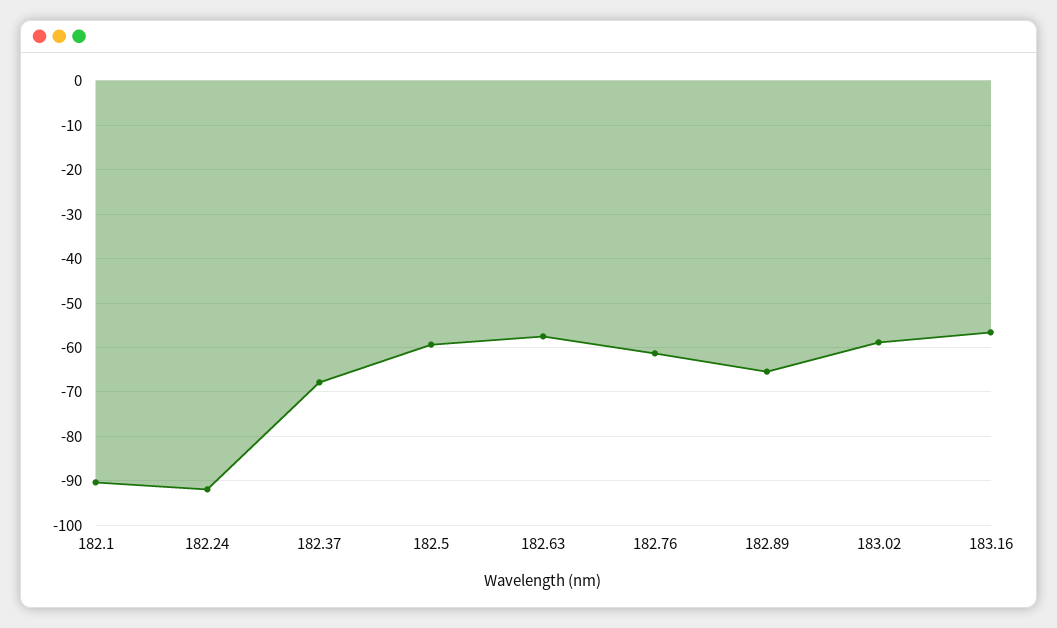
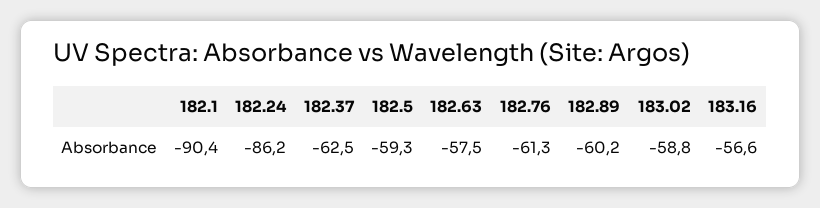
182.24: -92 -> -86.2
182.37: -68 -> -62.5
182.89: -66 -> -60.2

